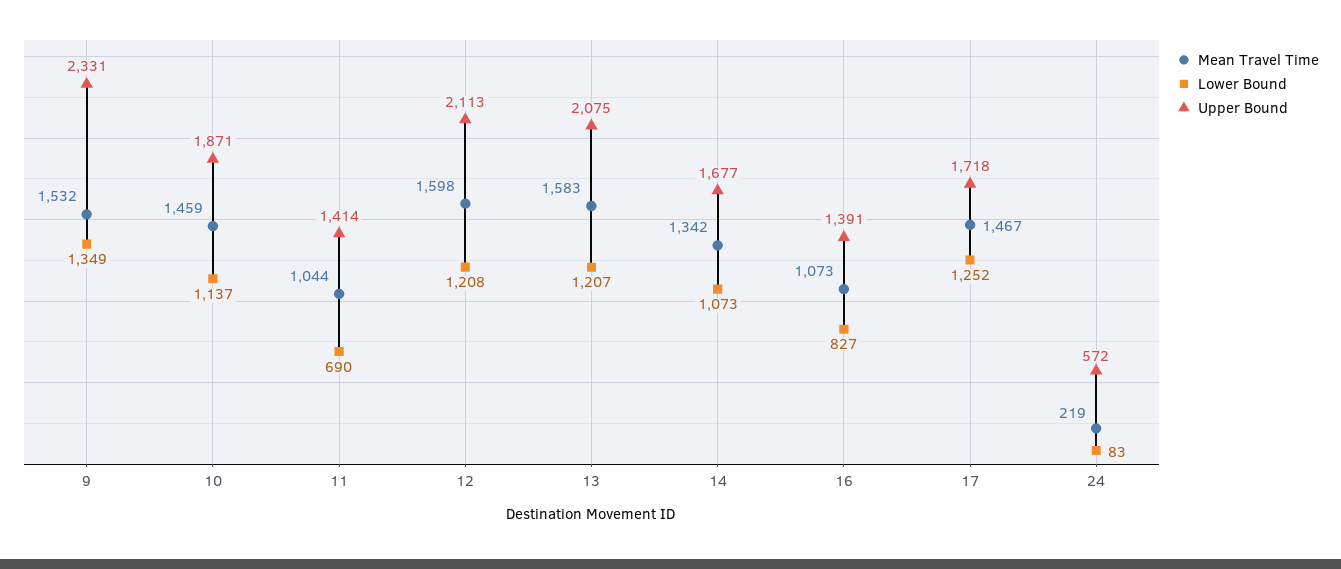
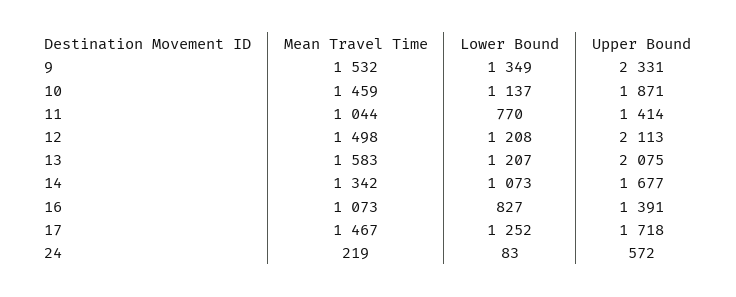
Lower Bound, 11: 690 -> 770
Mean Travel Time, 12: 1598 -> 1498

